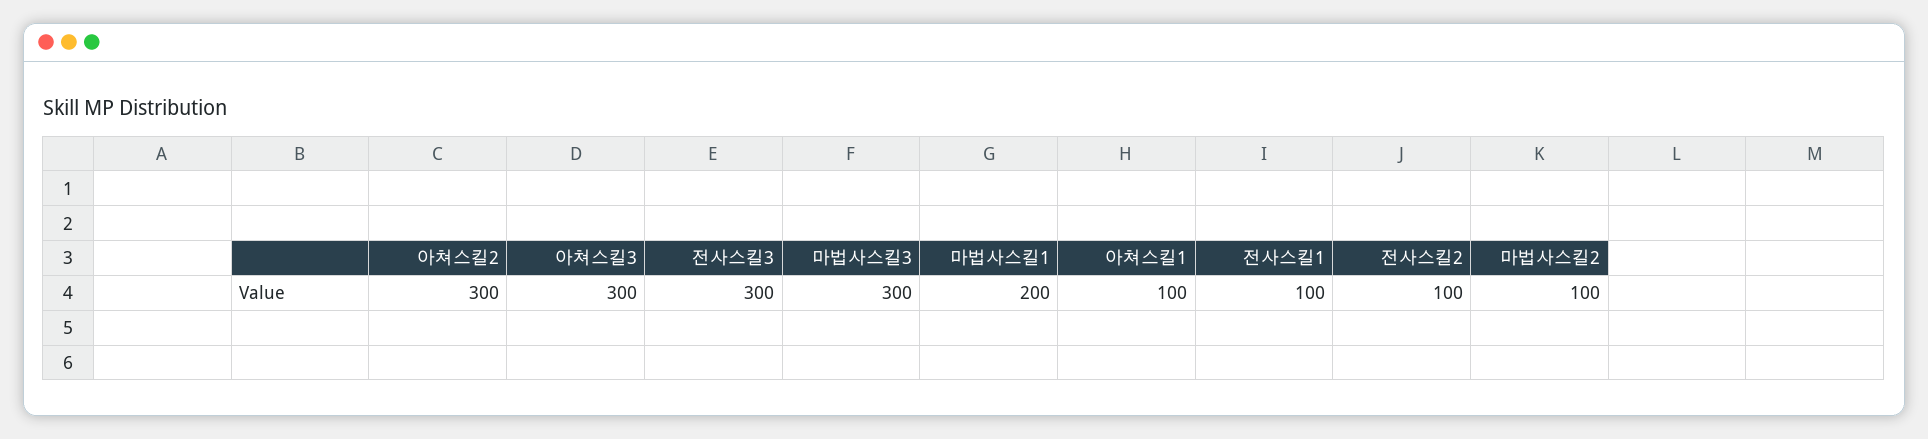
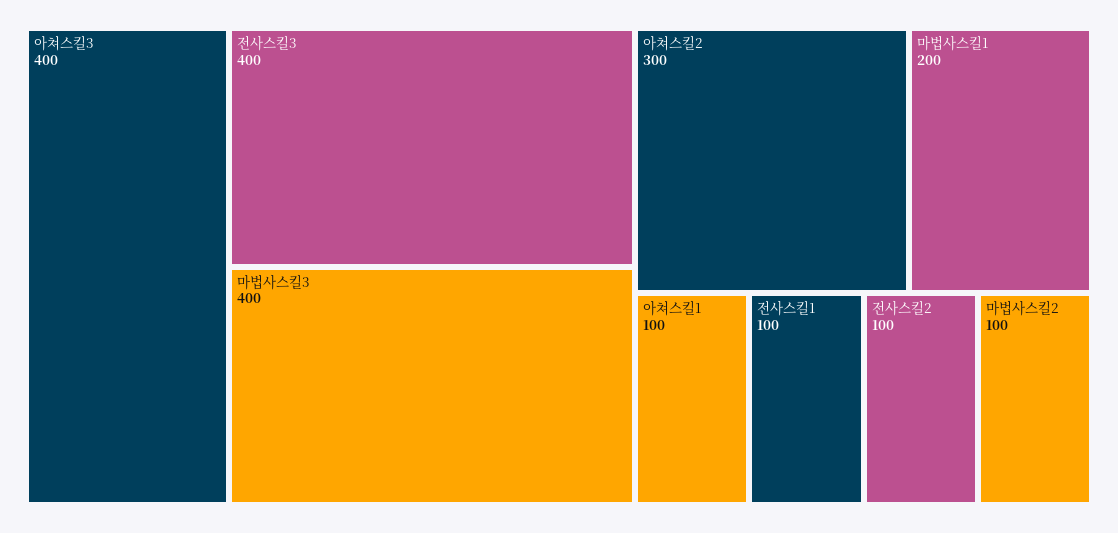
아쳐스킬3: 300 -> 400
전사스킬3: 300 -> 400
마법사스킬3: 300 -> 400

